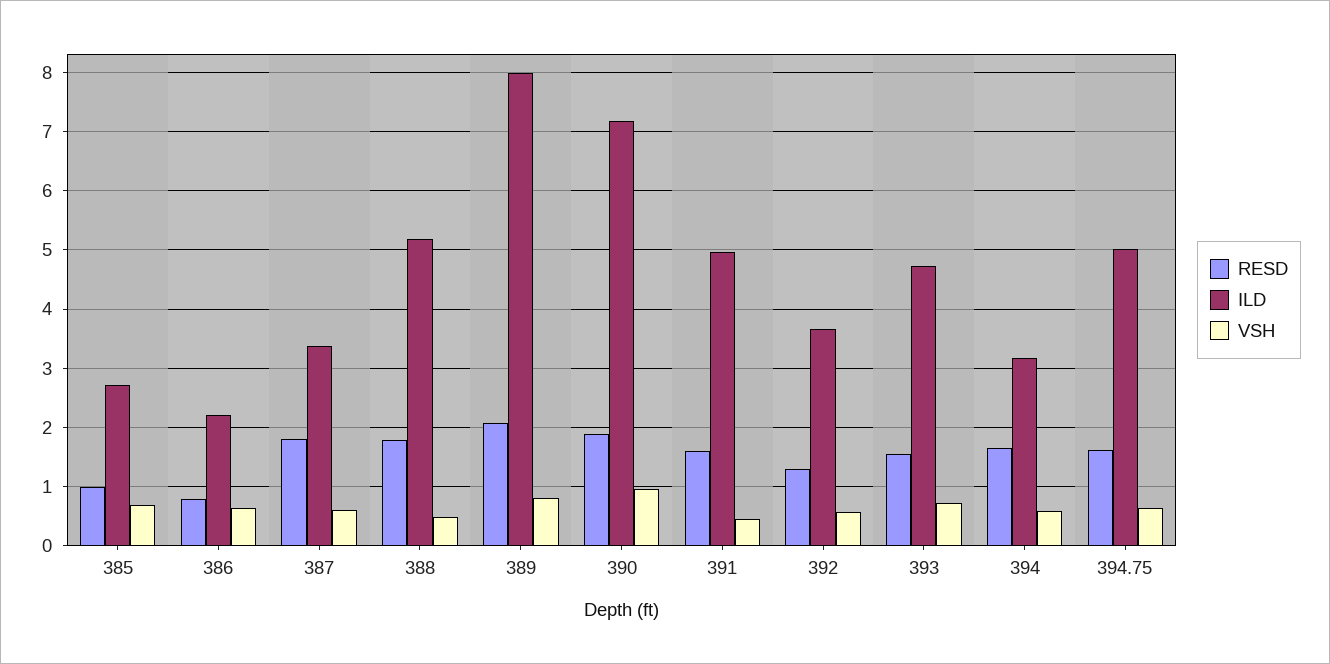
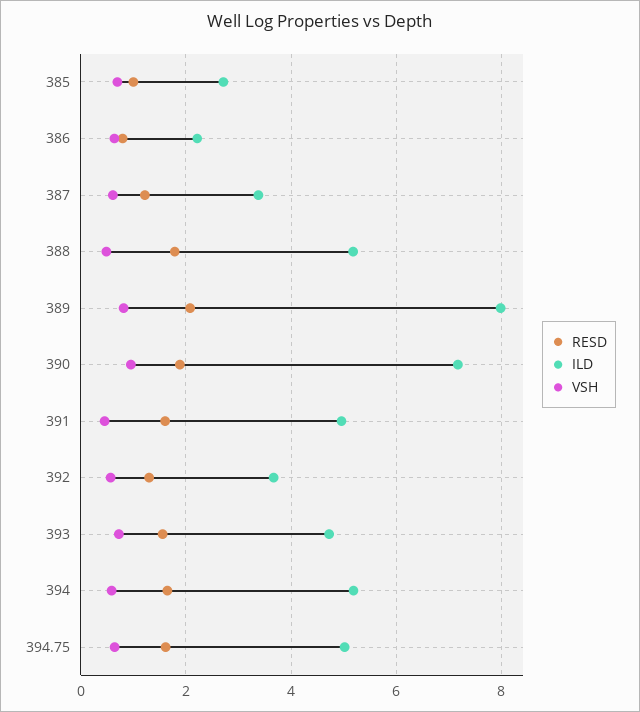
RESD, 387: 1.8 -> 1.2
ILD, 394: 3.2 -> 5.2

